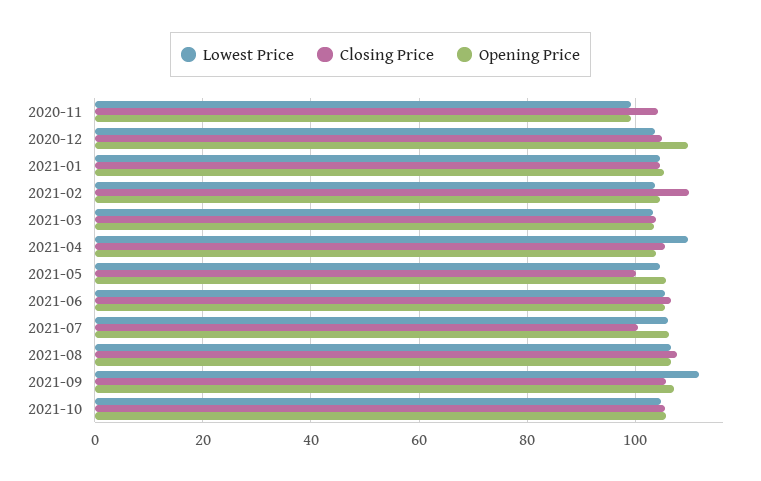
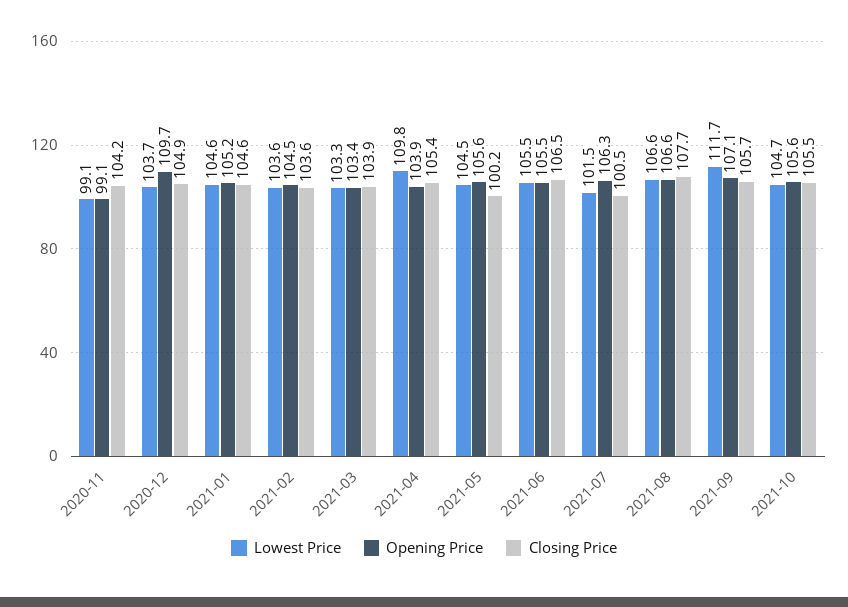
Closing Price, 2021-02: 110 -> 103.6
Lowest Price, 2021-07: 106 -> 101.5

